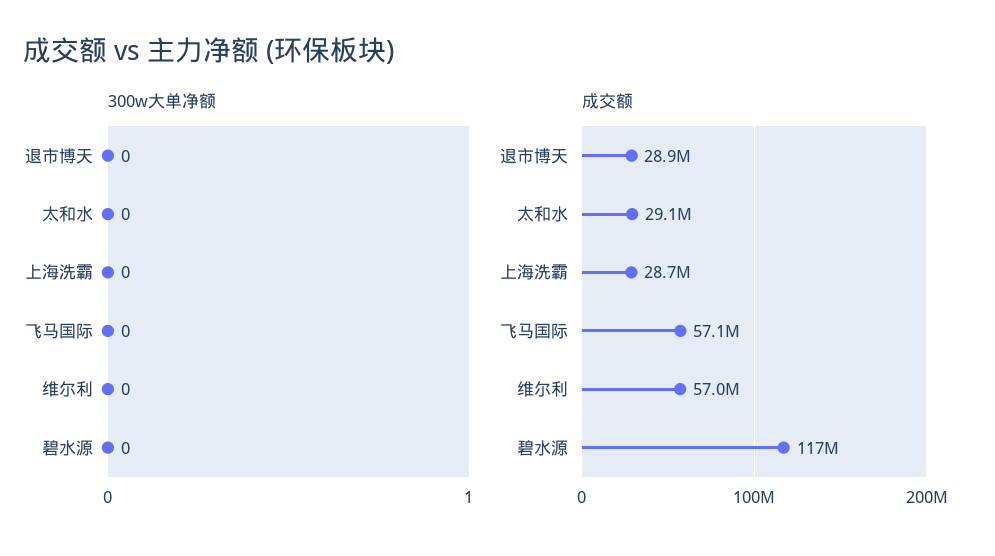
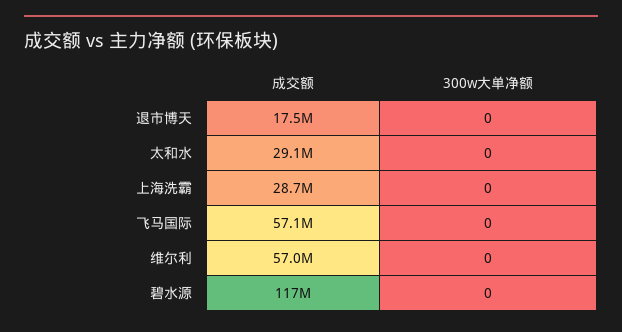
成交额, 退市博天: 28900000 -> 17500000

